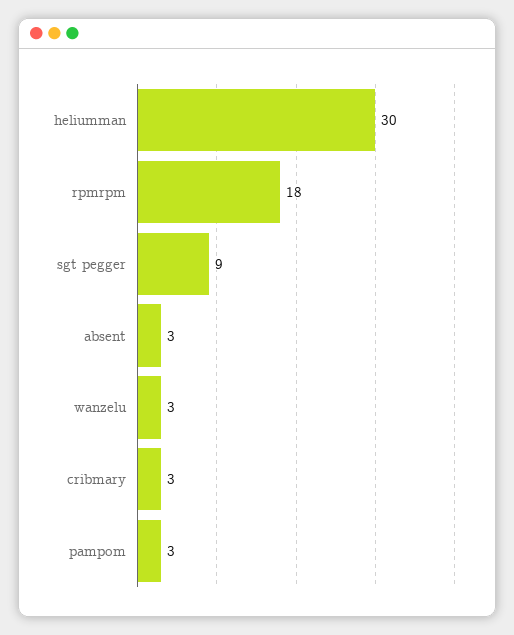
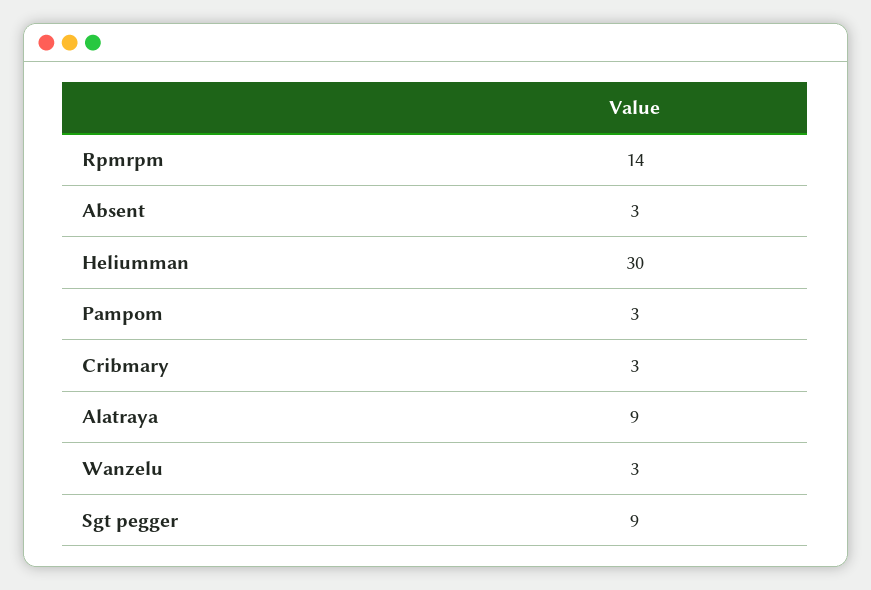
rpmrpm: 18 -> 14
Alatraya: none -> 9

